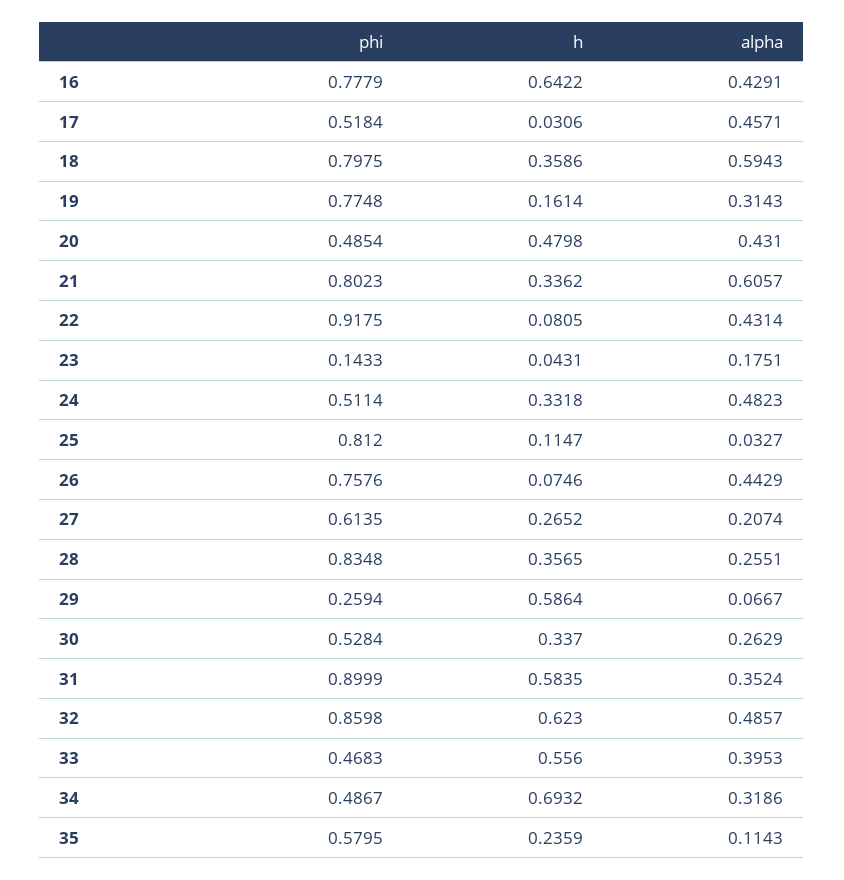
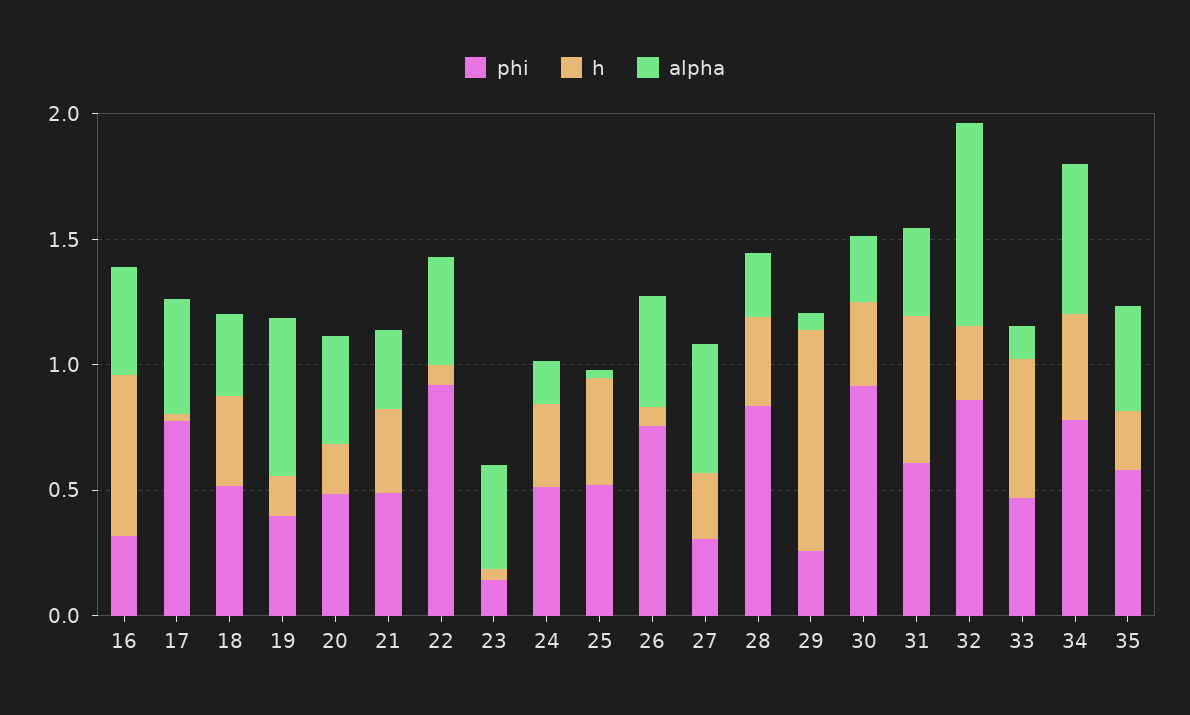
phi, 16: 0.7779 -> 0.3
phi, 17: 0.5184 -> 0.8
phi, 18: 0.7975 -> 0.5
alpha, 18: 0.5943 -> 0.3
phi, 19: 0.7748 -> 0.4
alpha, 19: 0.3143 -> 0.6
h, 20: 0.4798 -> 0.2
phi, 21: 0.8023 -> 0.5
alpha, 21: 0.6057 -> 0.3
alpha, 23: 0.1751 -> 0.4
alpha, 24: 0.4823 -> 0.2
phi, 25: 0.812 -> 0.5
h, 25: 0.1147 -> 0.4
phi, 27: 0.6135 -> 0.3
alpha, 27: 0.2074 -> 0.5
h, 29: 0.5864 -> 0.9
phi, 30: 0.5284 -> 0.9
phi, 31: 0.8999 -> 0.6
h, 32: 0.623 -> 0.3
alpha, 32: 0.4857 -> 0.8
alpha, 33: 0.3953 -> 0.1
phi, 34: 0.4867 -> 0.8
h, 34: 0.6932 -> 0.4
alpha, 34: 0.3186 -> 0.6
alpha, 35: 0.1143 -> 0.4

